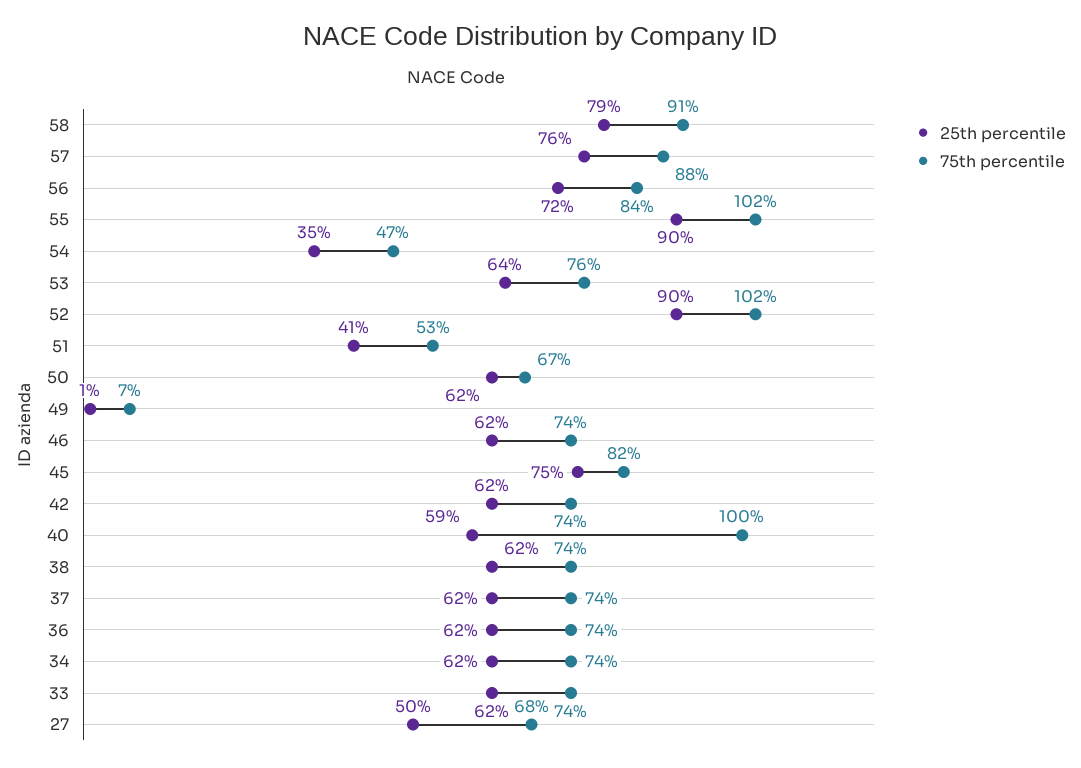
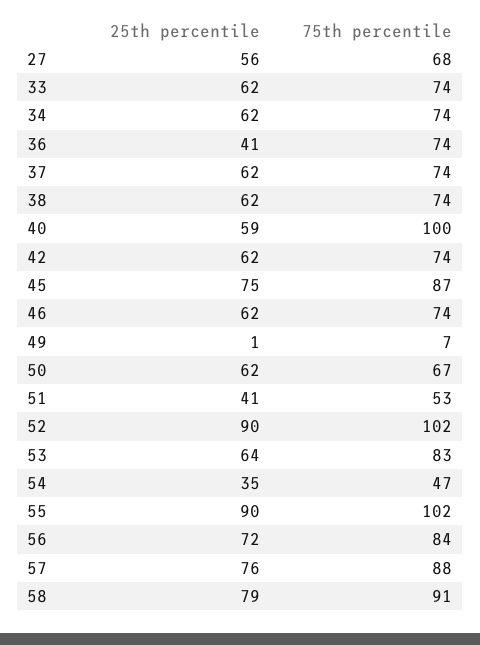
75th percentile, 53: 76 -> 83
75th percentile, 45: 82 -> 87
25th percentile, 36: 62 -> 41
25th percentile, 27: 50 -> 56

